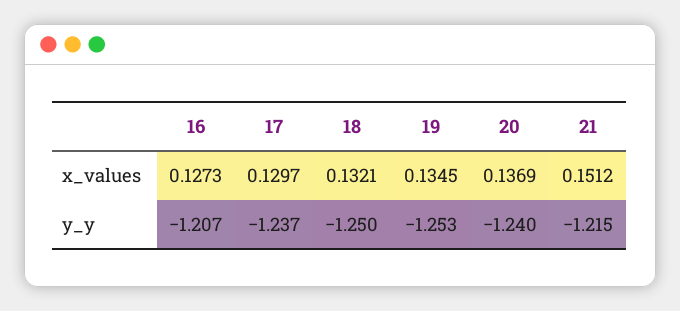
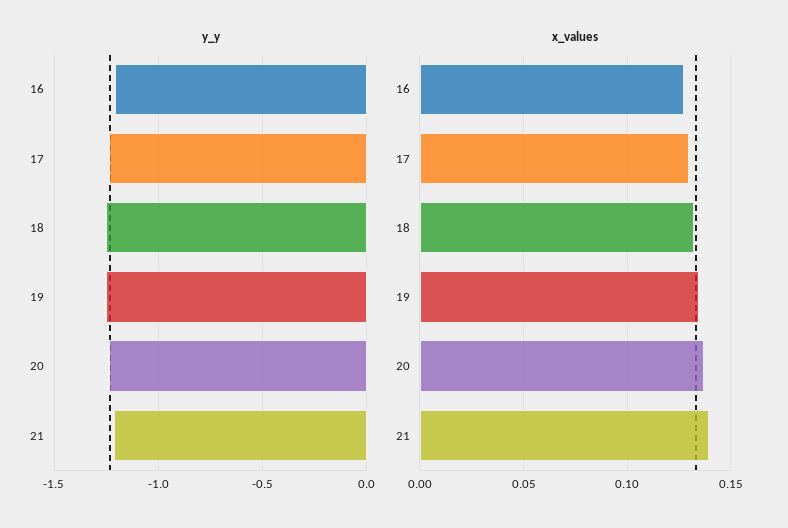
x_values, 21: 0.1512 -> 0.14

